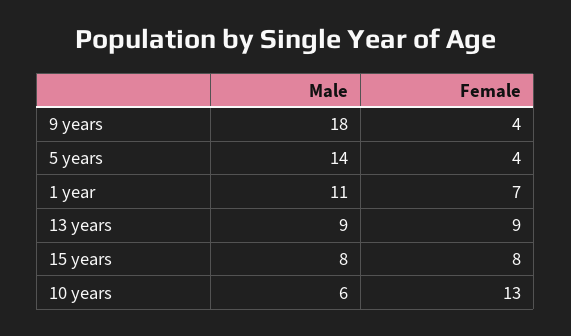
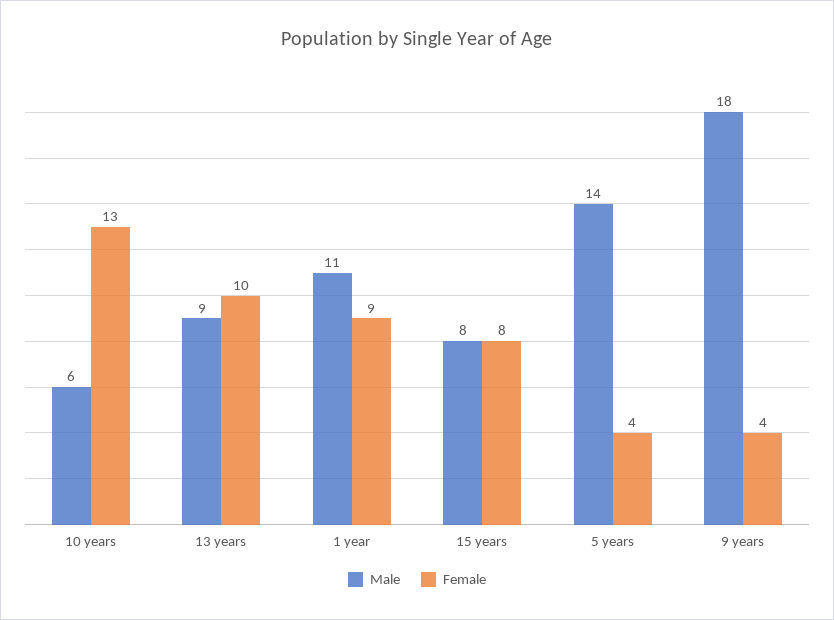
Female, 1 year: 7 -> 9
Female, 13 years: 9 -> 10

